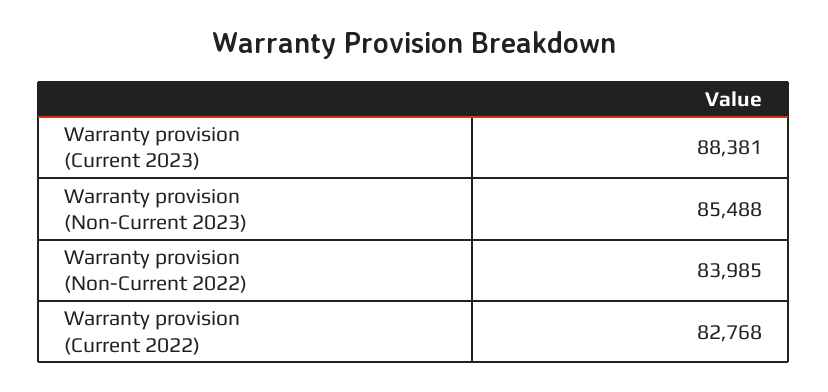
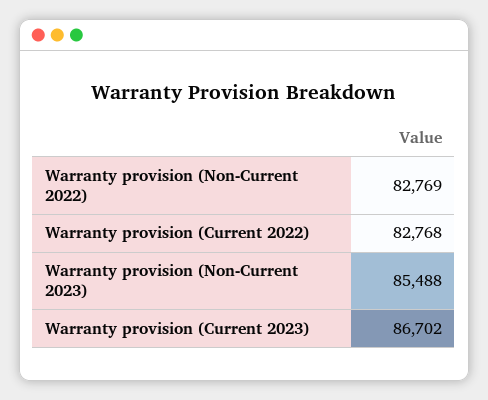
Warranty provision (Current 2023): 88381 -> 86702
Warranty provision (Non-Current 2022): 83985 -> 82769

